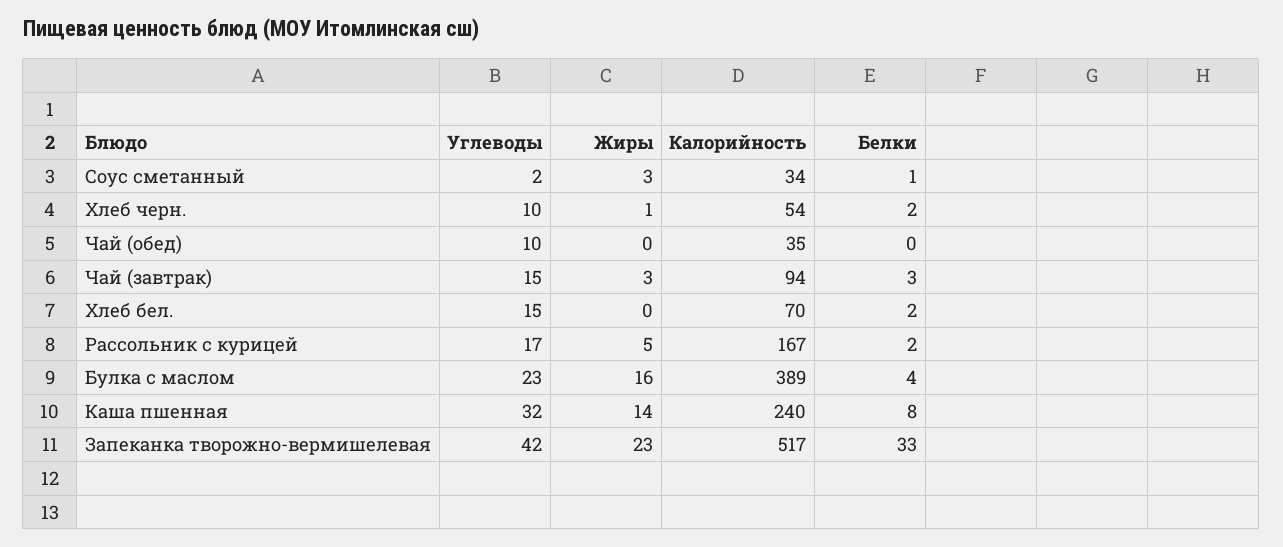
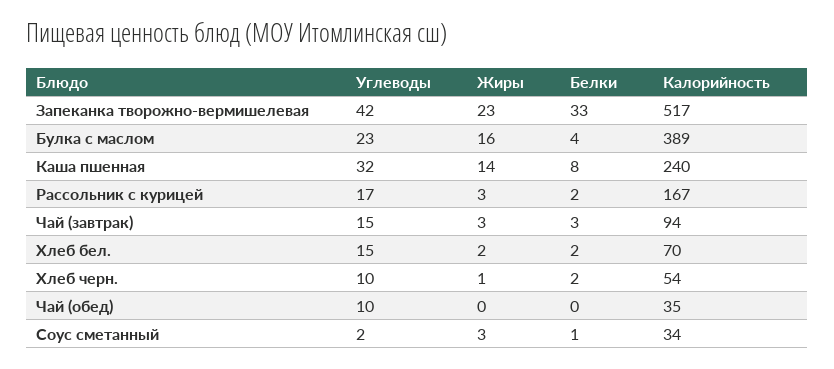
Жиры, Хлеб бел.: 0 -> 2
Жиры, Рассольник с курицей: 5 -> 3

